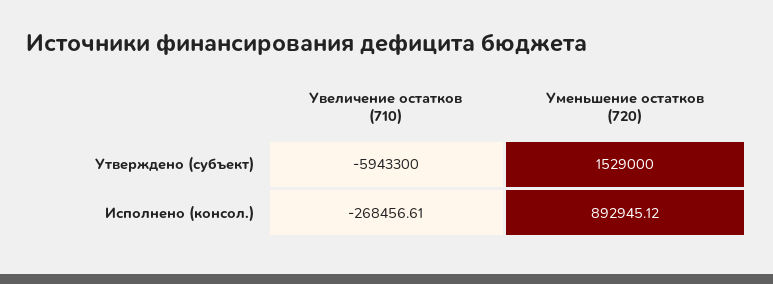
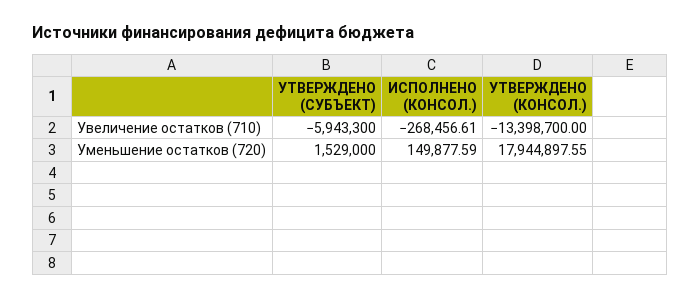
Уменьшение остатков (720), Исполнено (консол.): 892945.12 -> 149877.59
Увеличение остатков (710), УТВЕРЖДЕНО (КОНСОЛ.): none -> -13398700
Уменьшение остатков (720), УТВЕРЖДЕНО (КОНСОЛ.): none -> 17944897.55

